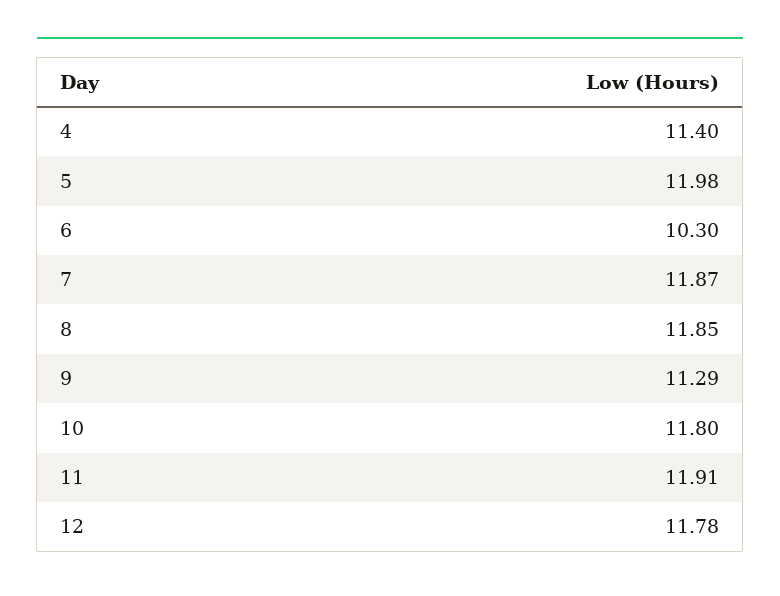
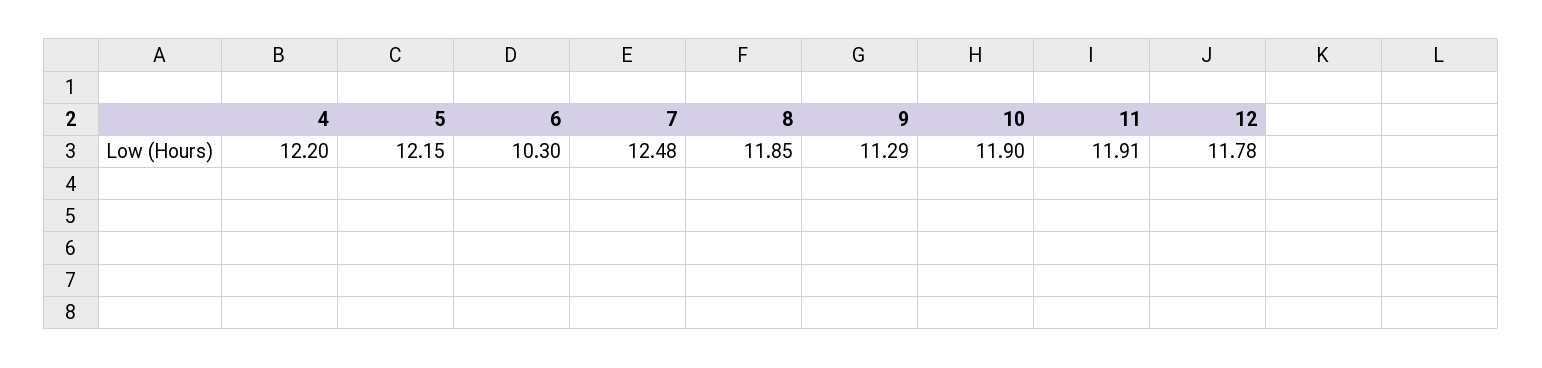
4: 11.4 -> 12.2
5: 11.98 -> 12.15
7: 11.87 -> 12.48
10: 11.8 -> 11.9

